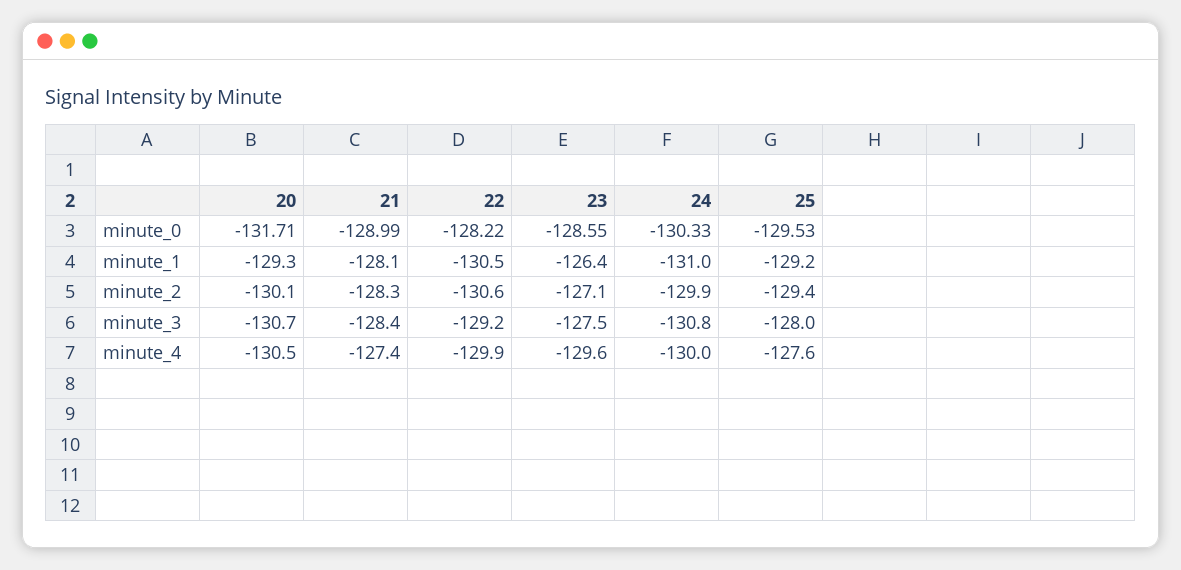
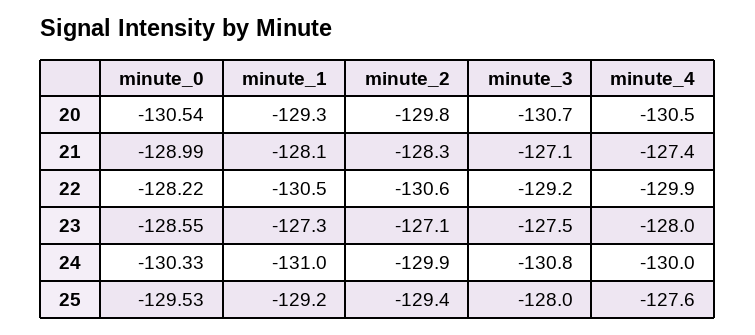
20, minute_0: -131.71 -> -130.54
23, minute_1: -126.4 -> -127.3
20, minute_2: -130.1 -> -129.8
21, minute_3: -128.4 -> -127.1
23, minute_4: -129.6 -> -128

